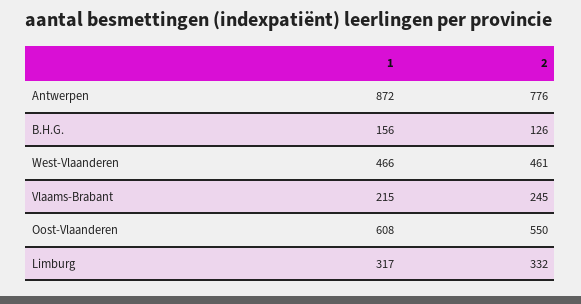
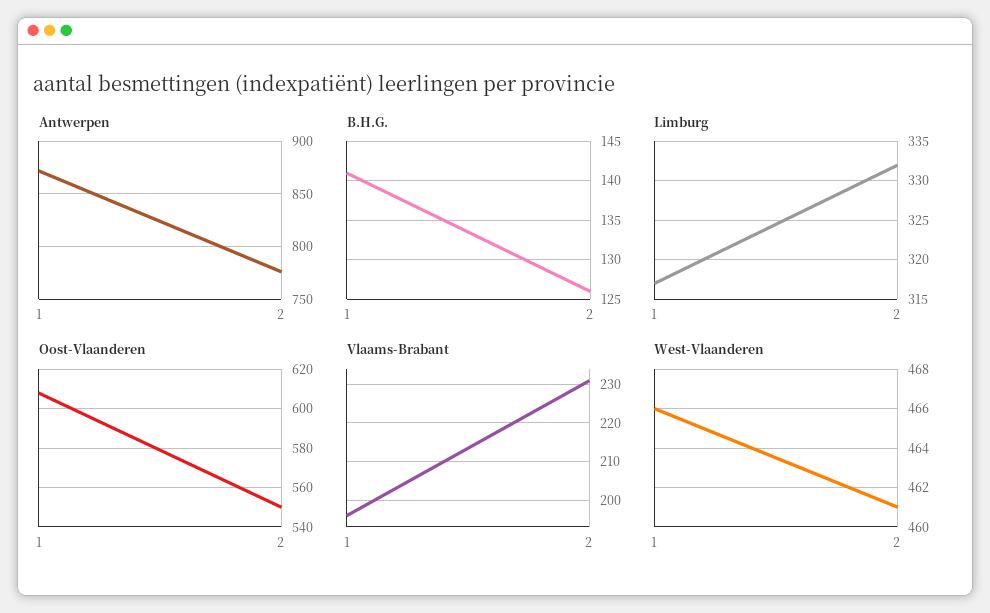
B.H.G., 1: 156 -> 141
Vlaams-Brabant, 1: 215 -> 195
Vlaams-Brabant, 2: 245 -> 230

